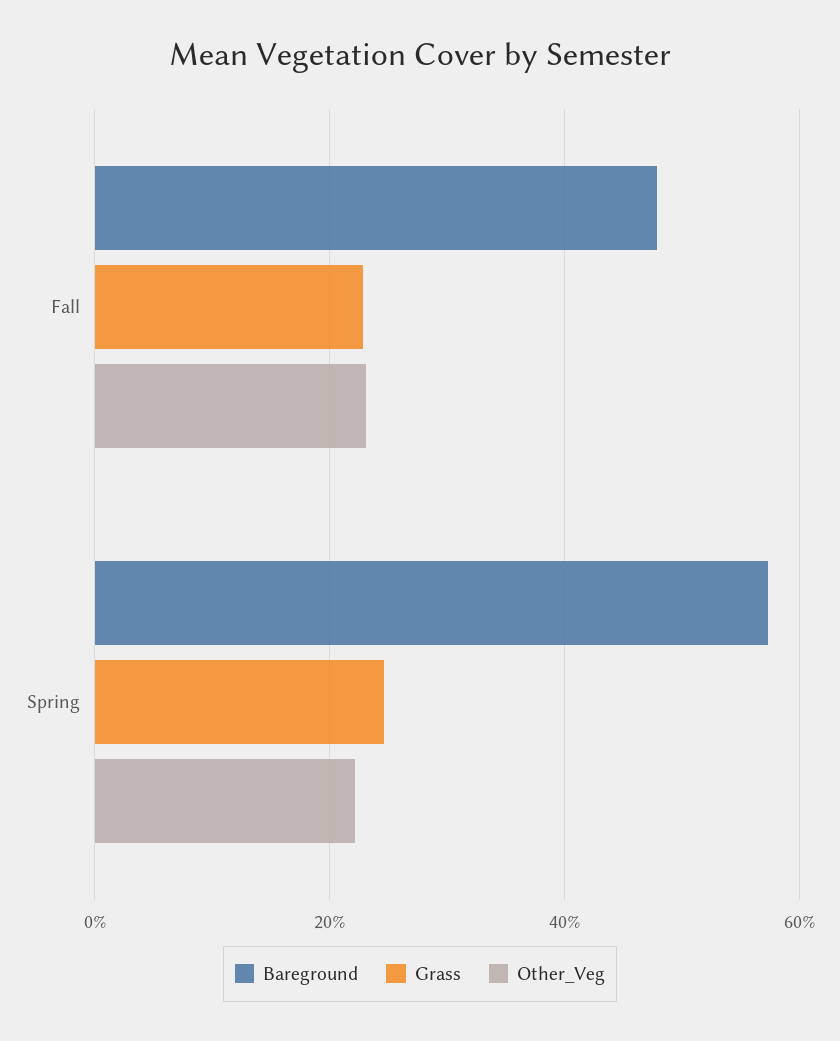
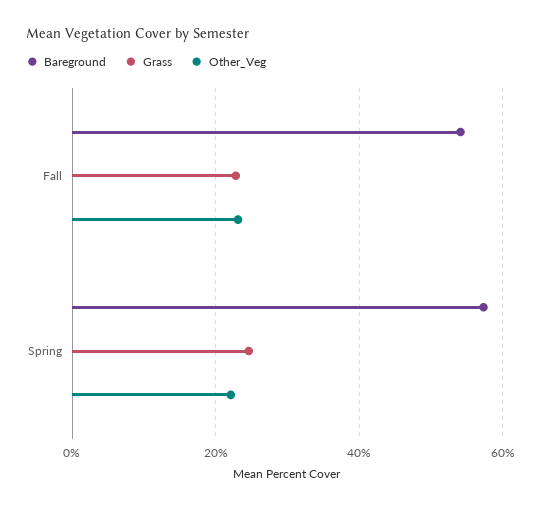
Bareground, Fall: 48 -> 54

